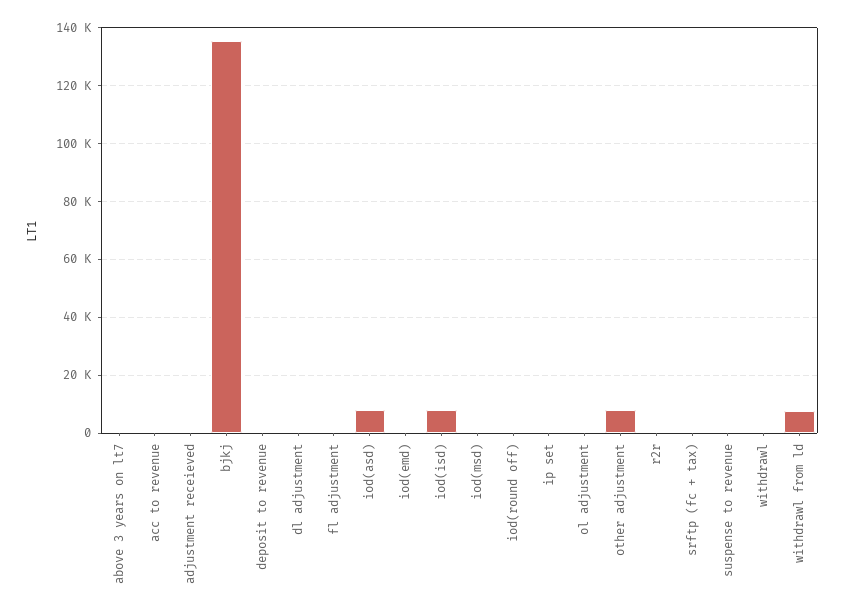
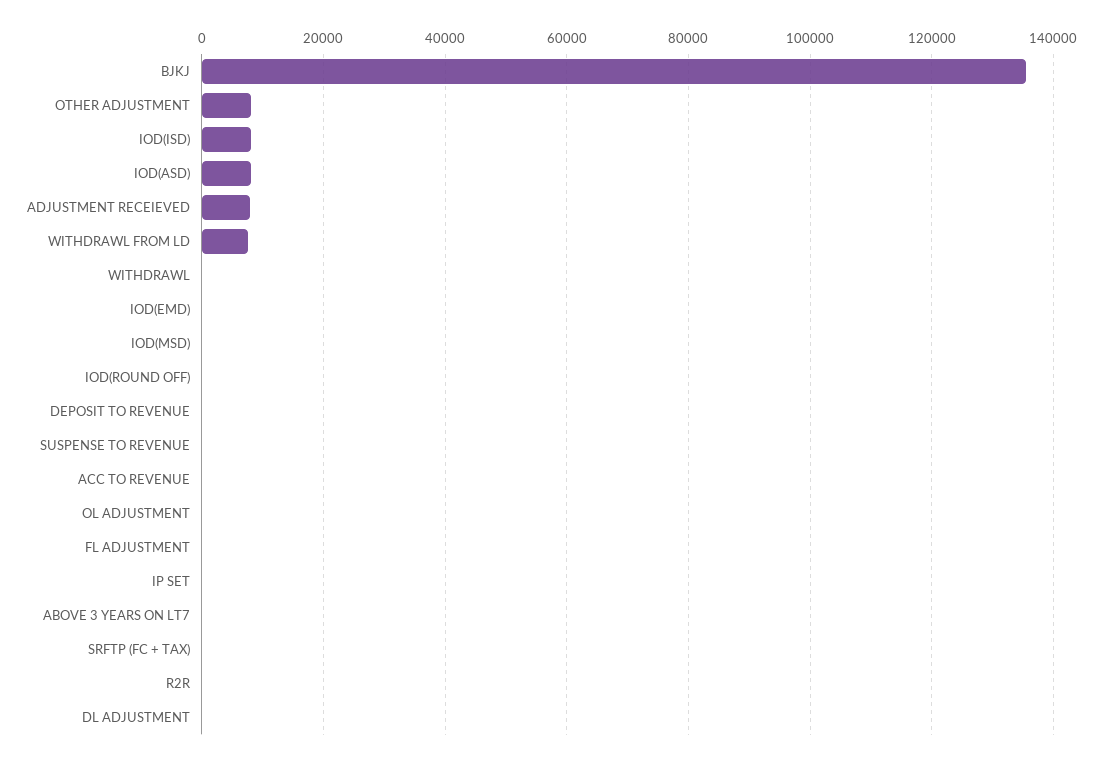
adjustment receieved: 0 -> 8000

